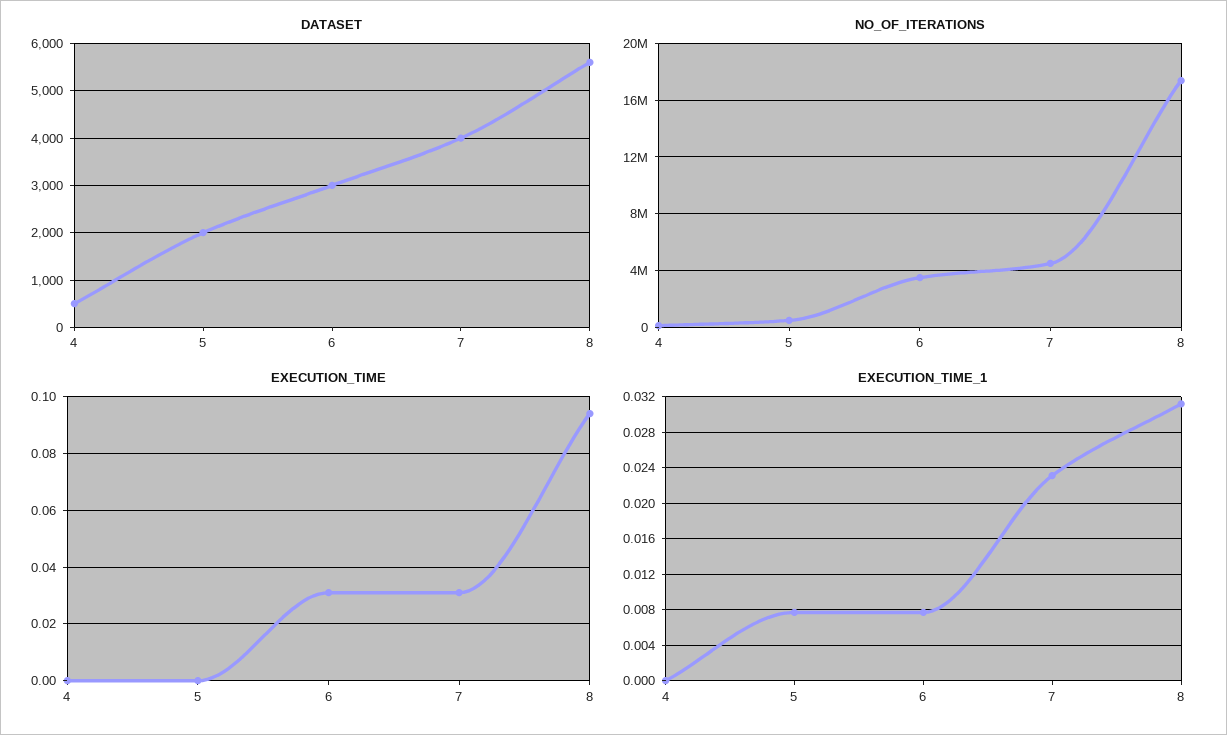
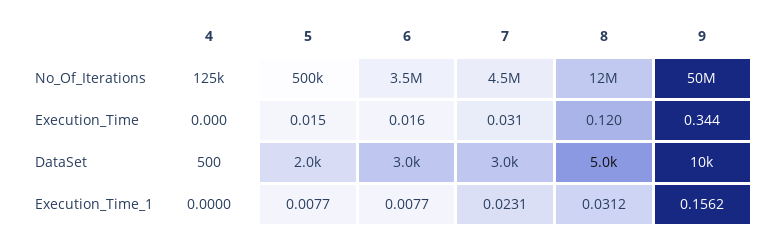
DATASET, 7: 4000 -> 3000
DATASET, 8: 5600 -> 5000
NO_OF_ITERATIONS, 8: 17500000 -> 12000000
EXECUTION_TIME, 5: 0 -> 0.015
EXECUTION_TIME, 6: 0.03 -> 0.016
EXECUTION_TIME, 8: 0.095 -> 0.12
NO_OF_ITERATIONS, 9: none -> 50000000
EXECUTION_TIME, 9: none -> 0.344
DATASET, 9: none -> 10000
EXECUTION_TIME_1, 9: none -> 0.1562

